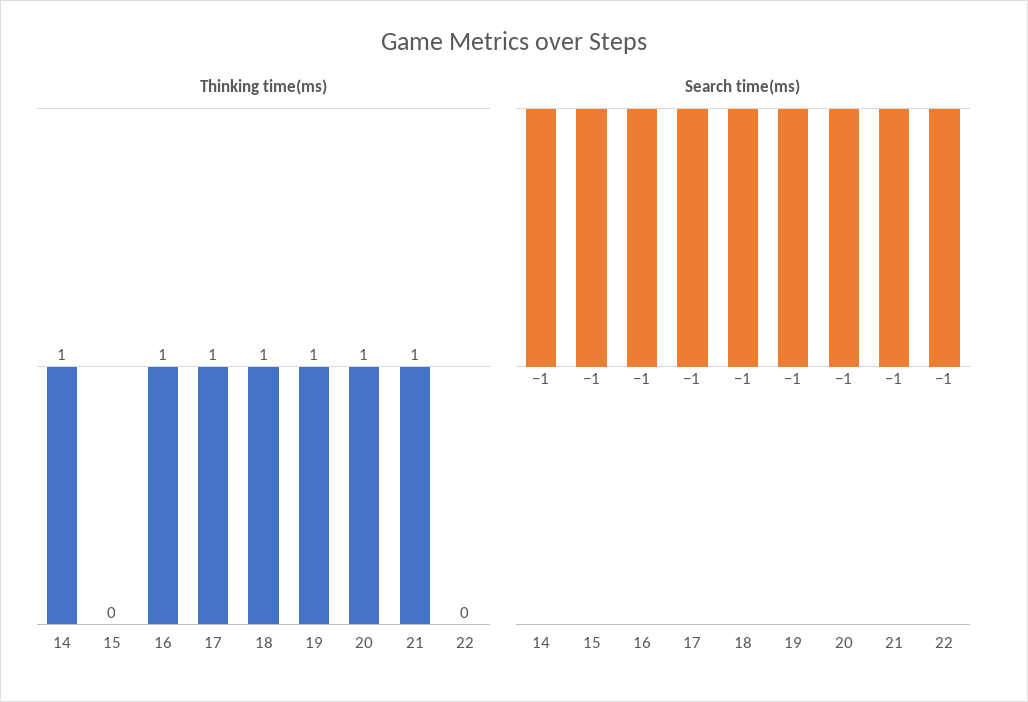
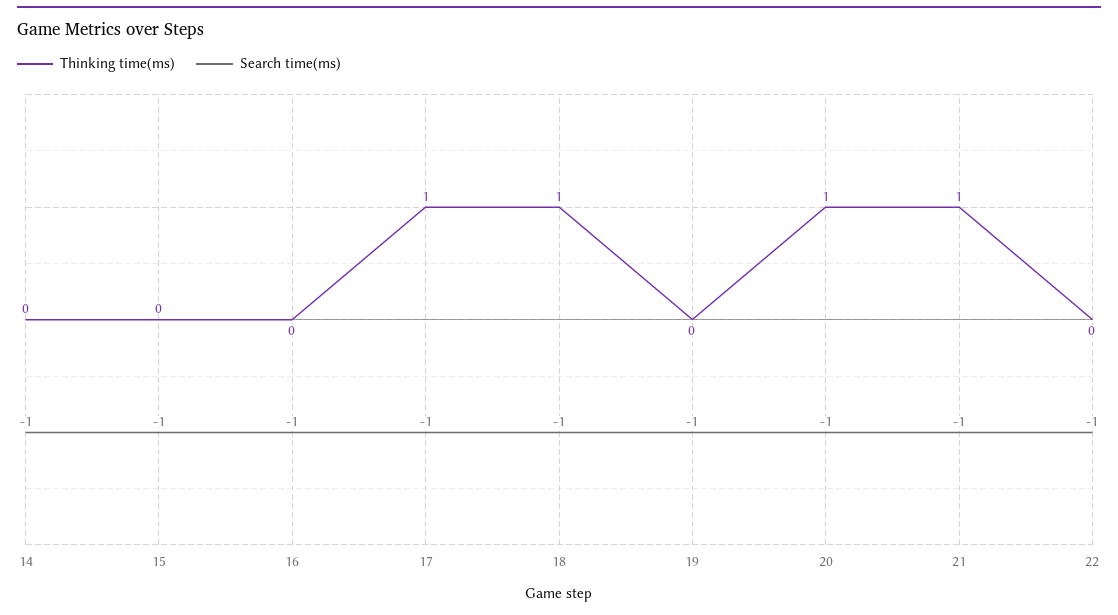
Thinking time(ms), 14: 1 -> 0
Thinking time(ms), 16: 1 -> 0
Thinking time(ms), 19: 1 -> 0

